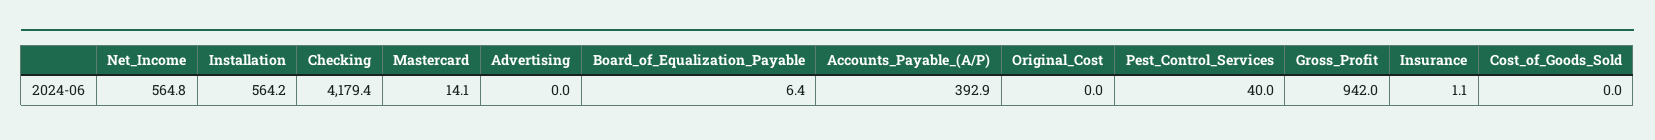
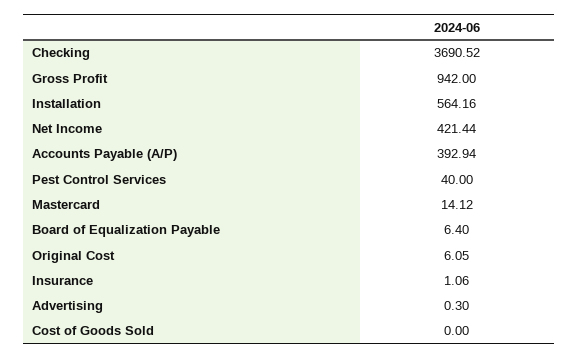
Net_Income: 564.8 -> 421.44
Checking: 4179.4 -> 3690.52
Advertising: 0 -> 0.3
Original_Cost: 0 -> 6.05

